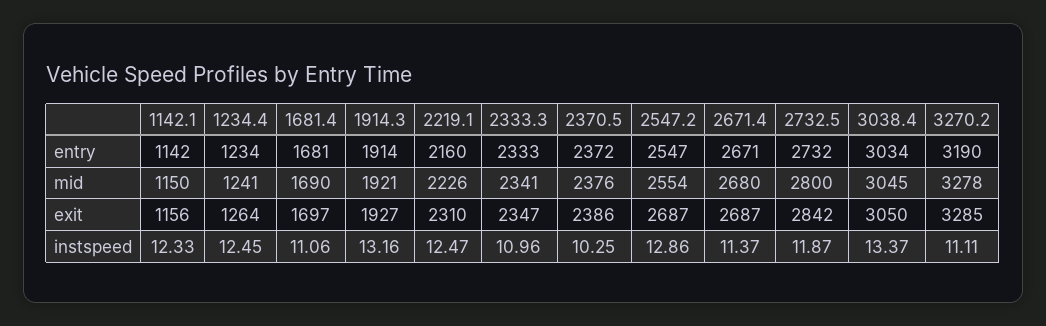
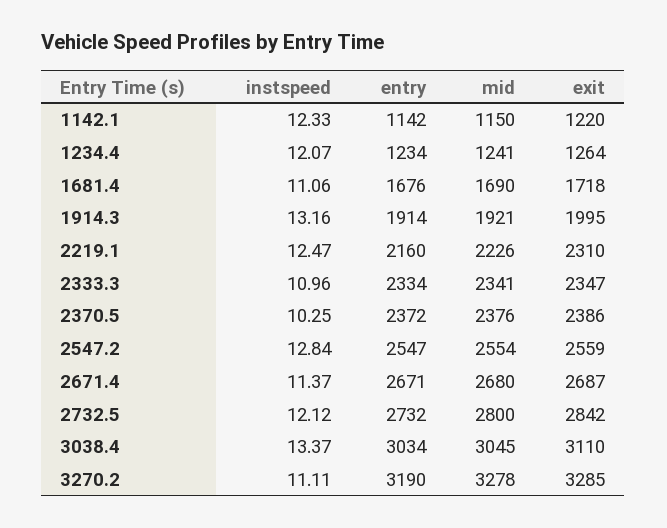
1681.4, entry: 1681 -> 1676
2333.3, entry: 2333 -> 2334
1142.1, exit: 1156 -> 1220
1681.4, exit: 1697 -> 1718
1914.3, exit: 1927 -> 1995
2547.2, exit: 2687 -> 2559
3038.4, exit: 3050 -> 3110
1234.4, instspeed: 12.45 -> 12.07
2547.2, instspeed: 12.86 -> 12.84
2732.5, instspeed: 11.87 -> 12.12

